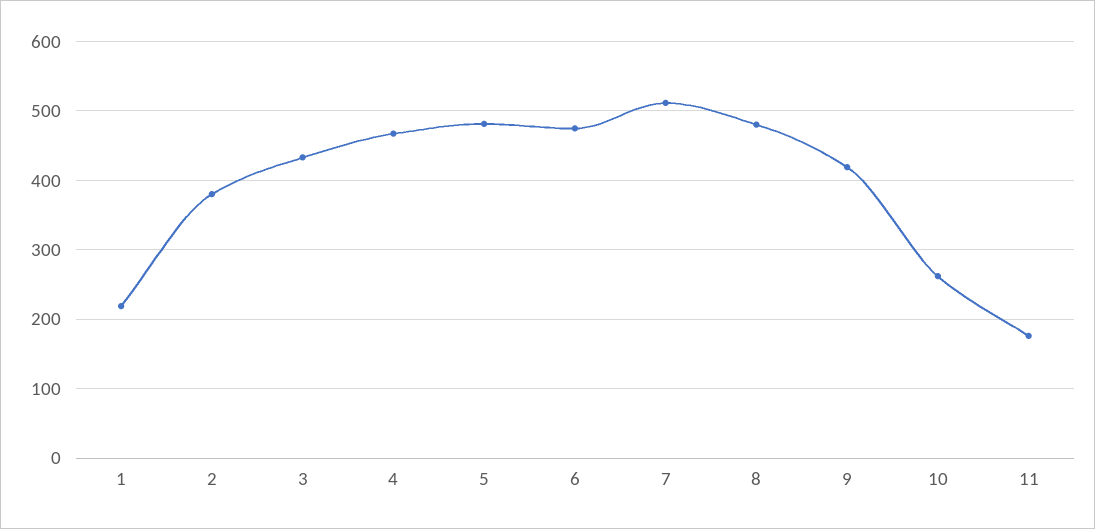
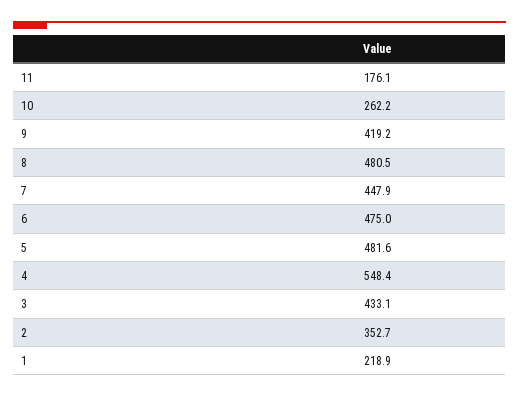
2: 380 -> 352.7
4: 470 -> 548.4
7: 510 -> 447.9

